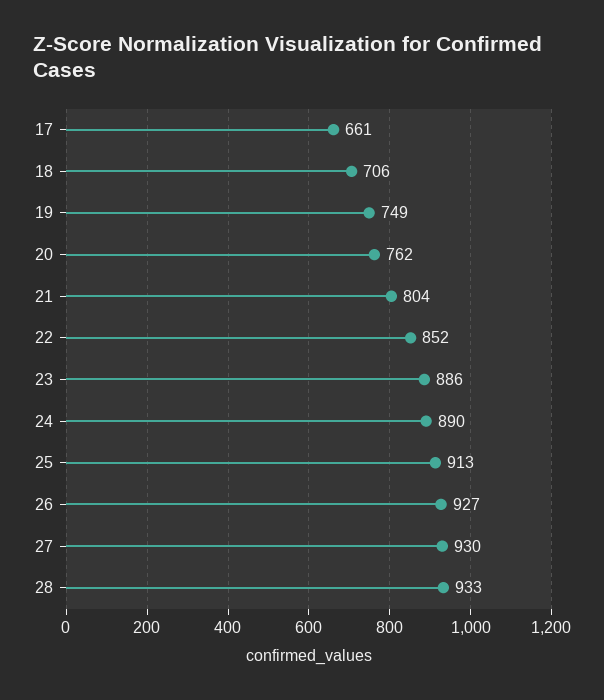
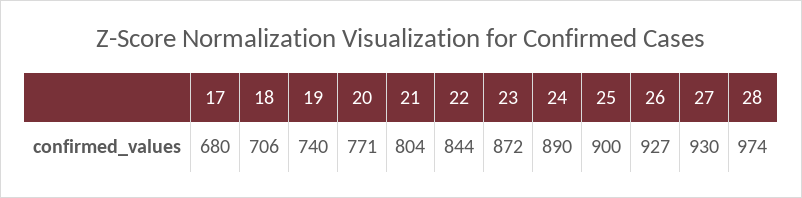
17: 661 -> 680
19: 749 -> 740
20: 762 -> 771
22: 852 -> 844
23: 886 -> 872
25: 913 -> 900
28: 933 -> 974

